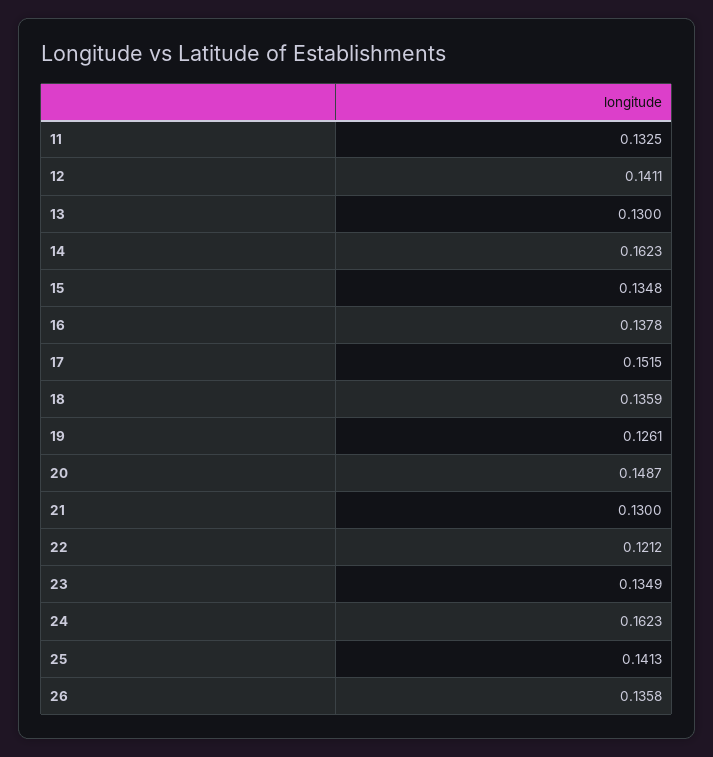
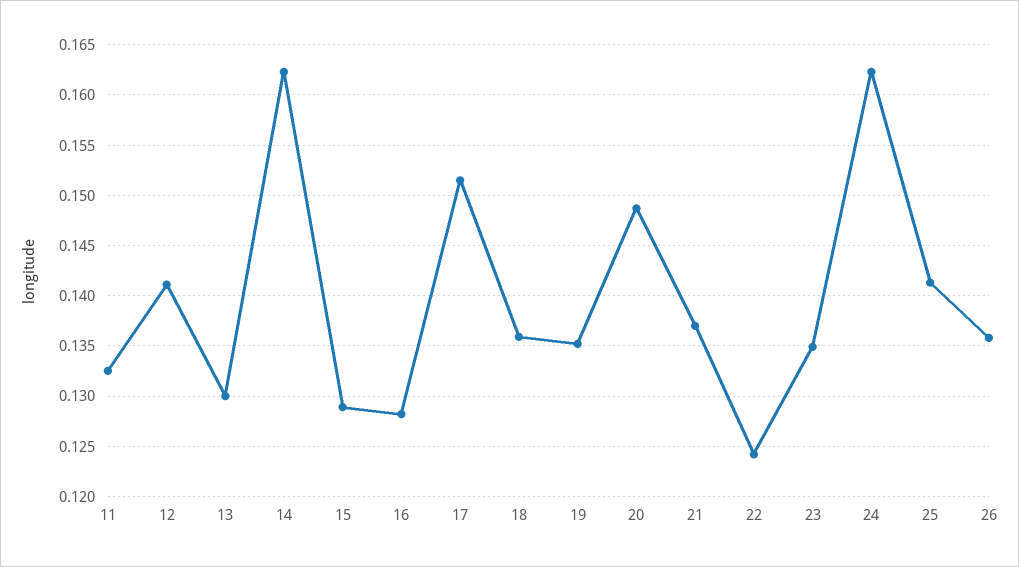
15: 0.1348 -> 0.129
16: 0.1378 -> 0.128
19: 0.1261 -> 0.135
21: 0.13 -> 0.137
22: 0.1212 -> 0.124

